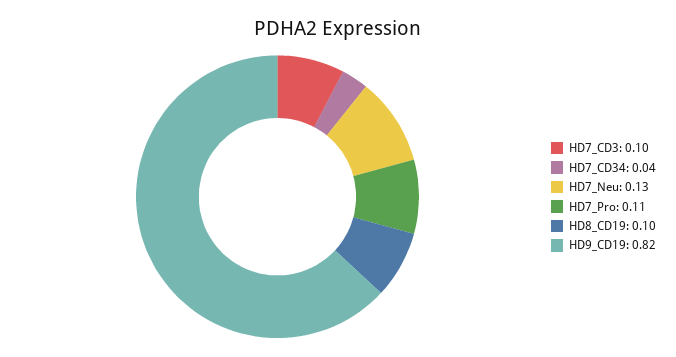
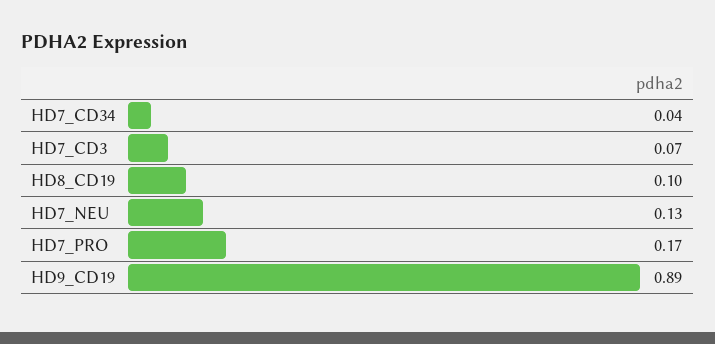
HD7_CD3: 0.1 -> 0.07
HD7_Pro: 0.11 -> 0.17
HD9_CD19: 0.82 -> 0.89

